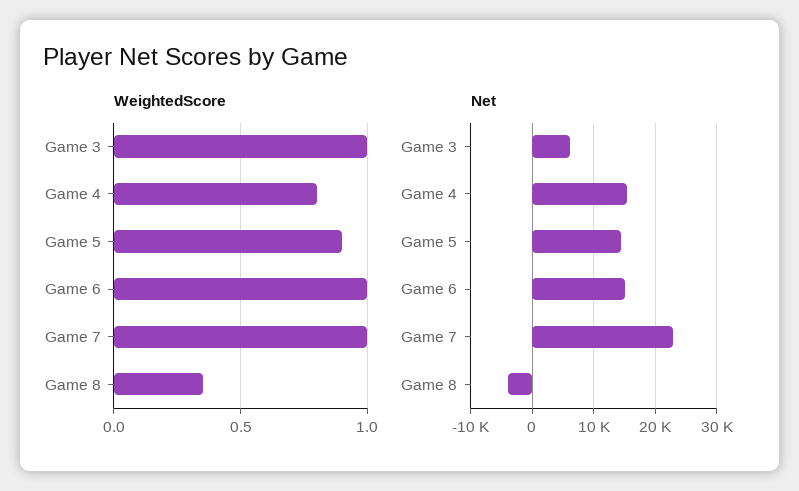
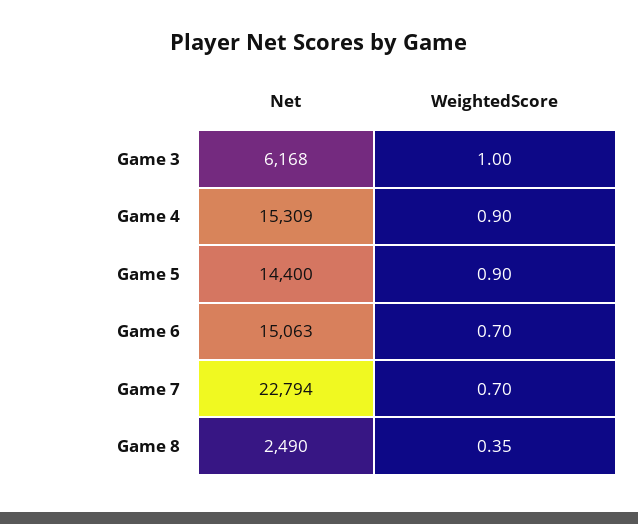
WeightedScore, Game 4: 0.8 -> 0.9
WeightedScore, Game 6: 1 -> 0.7
WeightedScore, Game 7: 1 -> 0.7
Net, Game 8: -4000 -> 2490

